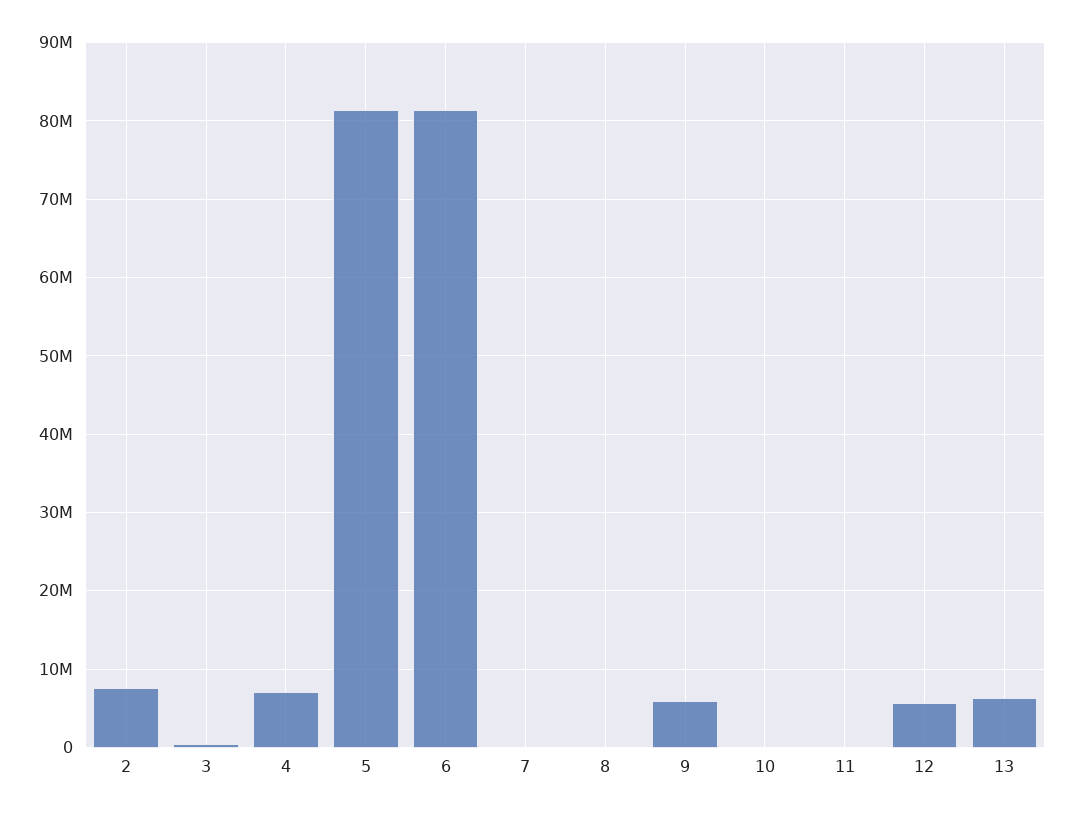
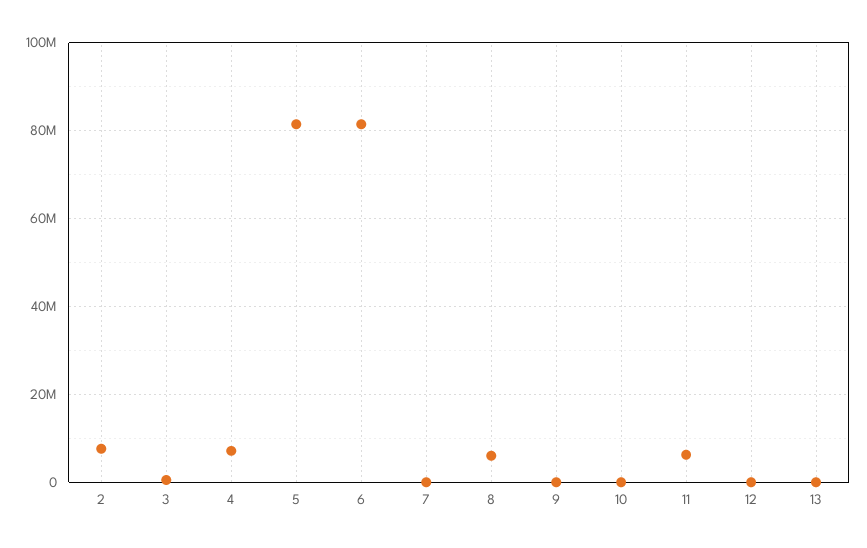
8: 0 -> 6000000
9: 6000000 -> 0
11: 0 -> 6000000
12: 6000000 -> 0
13: 6000000 -> 0

